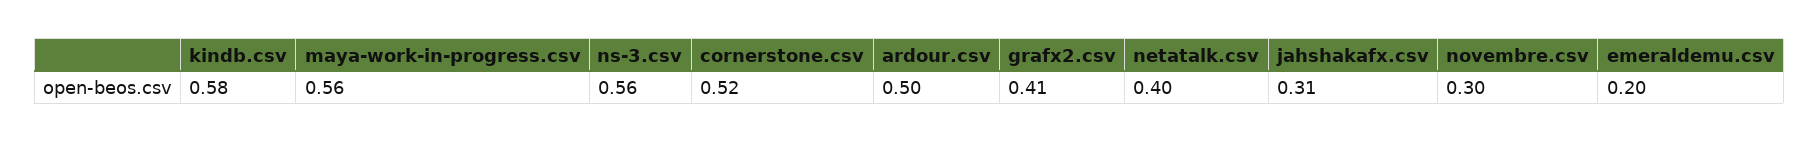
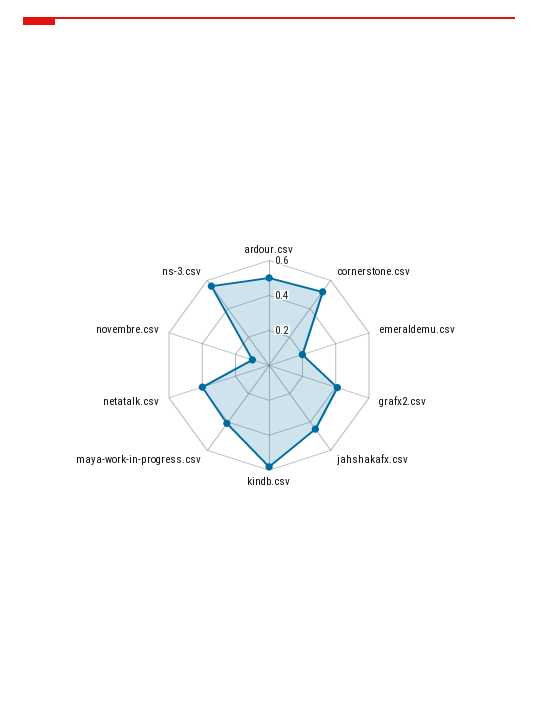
maya-work-in-progress.csv: 0.56 -> 0.4
jahshakafx.csv: 0.31 -> 0.45
novembre.csv: 0.3 -> 0.1

